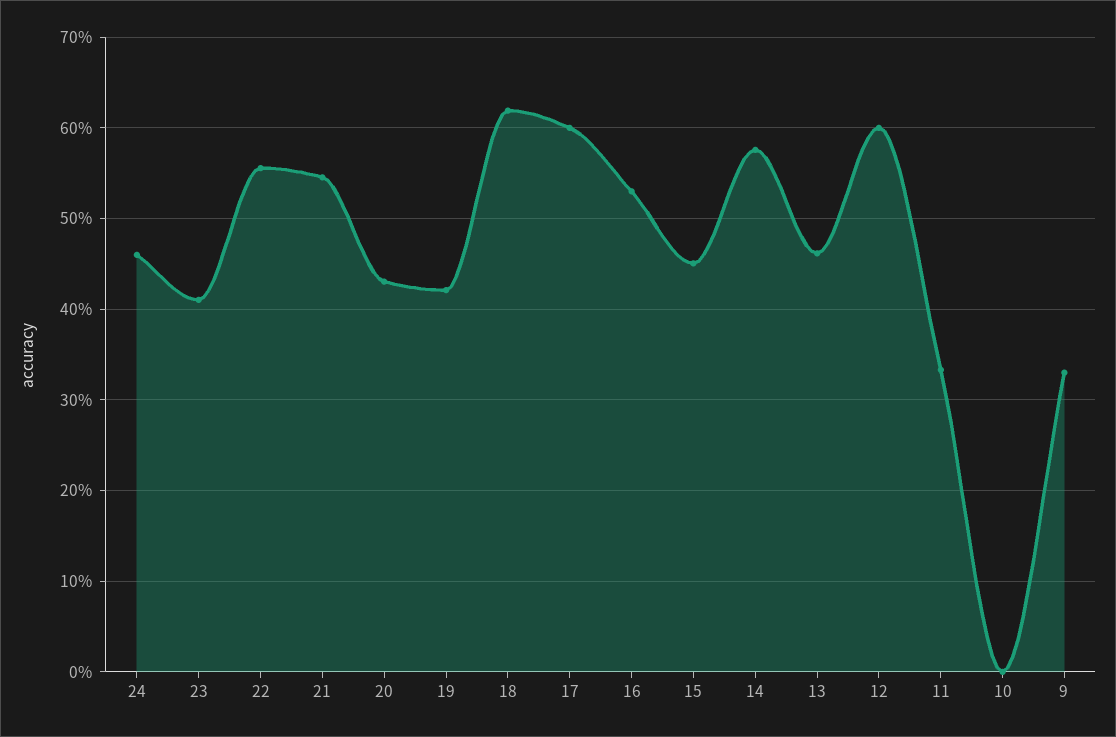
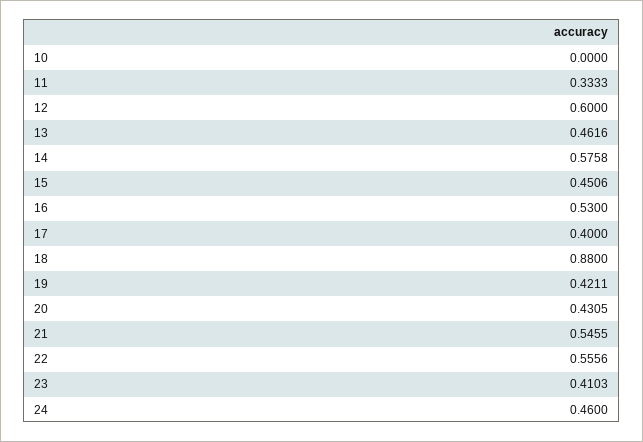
18: 0.62 -> 0.88
17: 0.6 -> 0.4
9: 0.33 -> none

